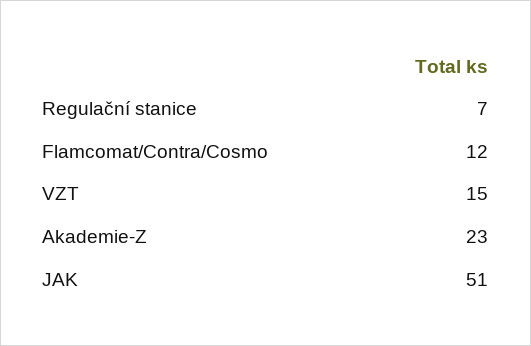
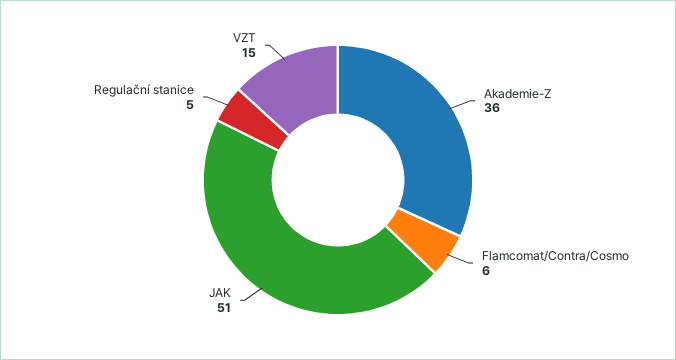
Regulační stanice: 7 -> 5
Flamcomat/Contra/Cosmo: 12 -> 6
Akademie-Z: 23 -> 36

